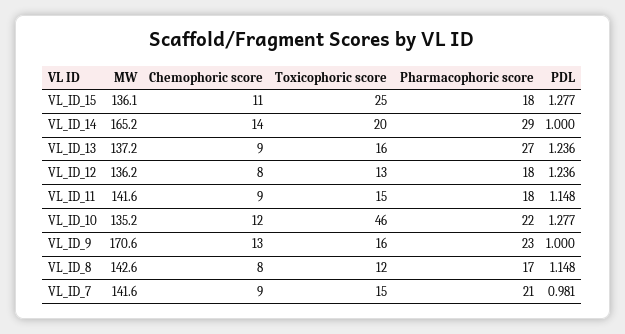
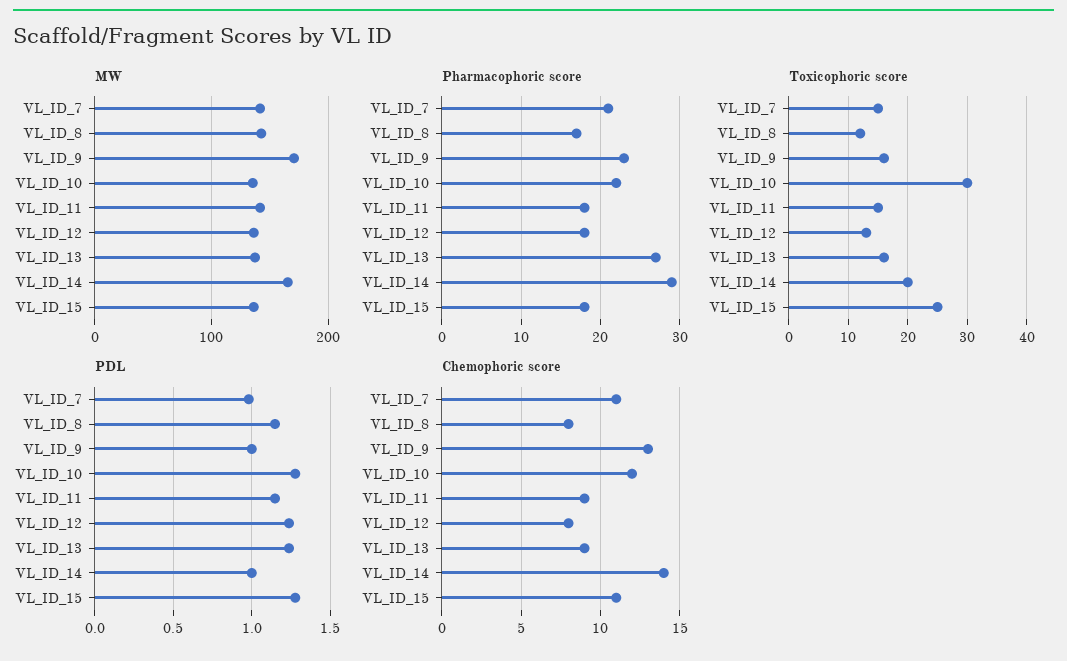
Toxicophoric score, VL_ID_10: 46 -> 30
Chemophoric score, VL_ID_7: 9 -> 11

